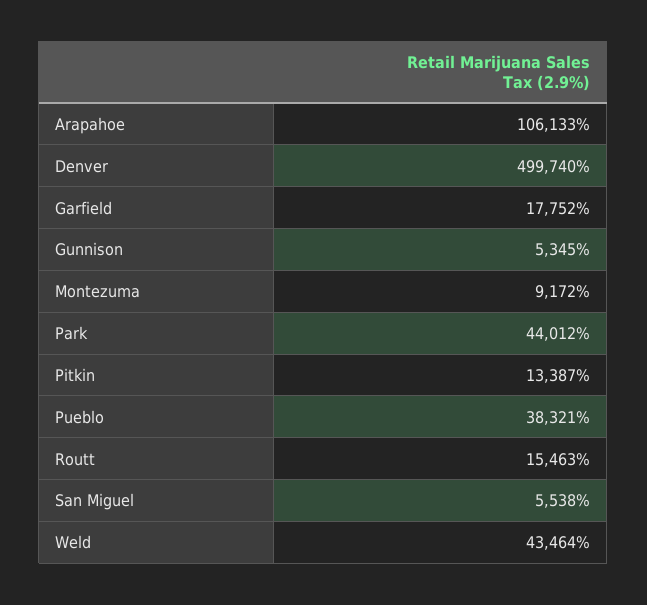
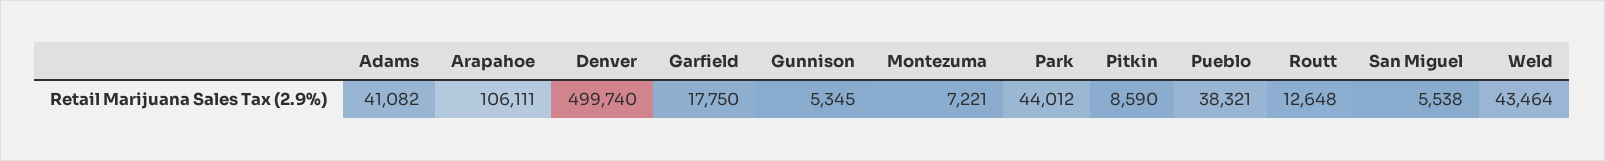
Arapahoe: 106133 -> 106111
Garfield: 17752 -> 17750
Montezuma: 9172 -> 7221
Pitkin: 13387 -> 8590
Routt: 15463 -> 12648
Adams: none -> 41082

